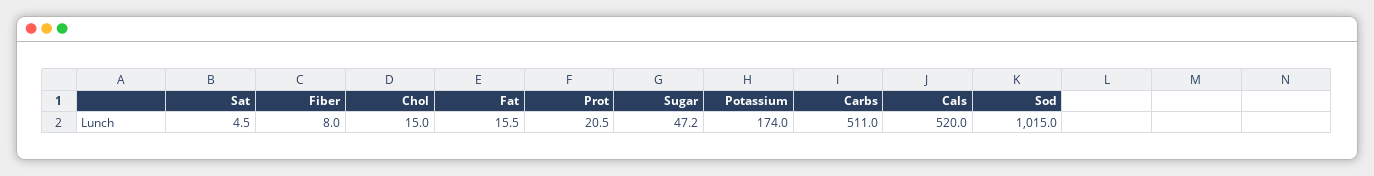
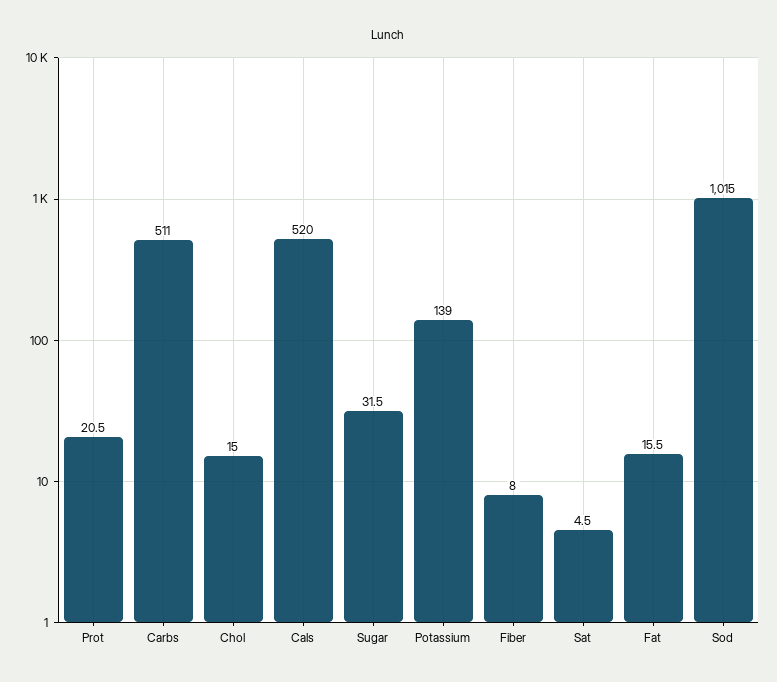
Sugar: 47.2 -> 31.5
Potassium: 174 -> 139

